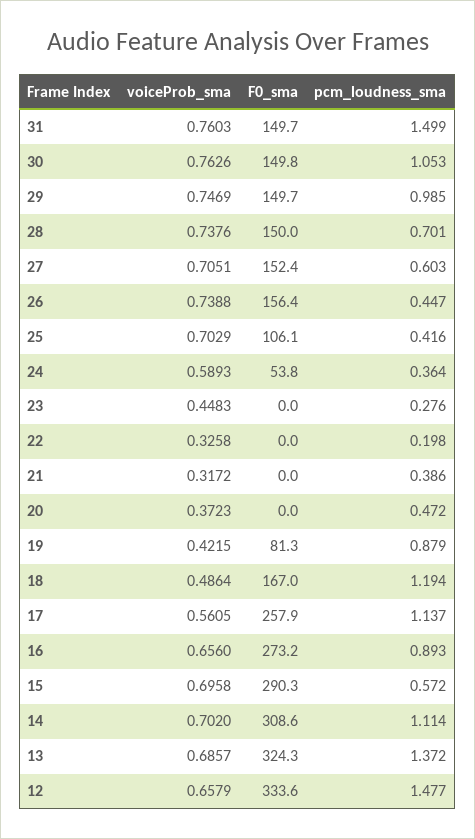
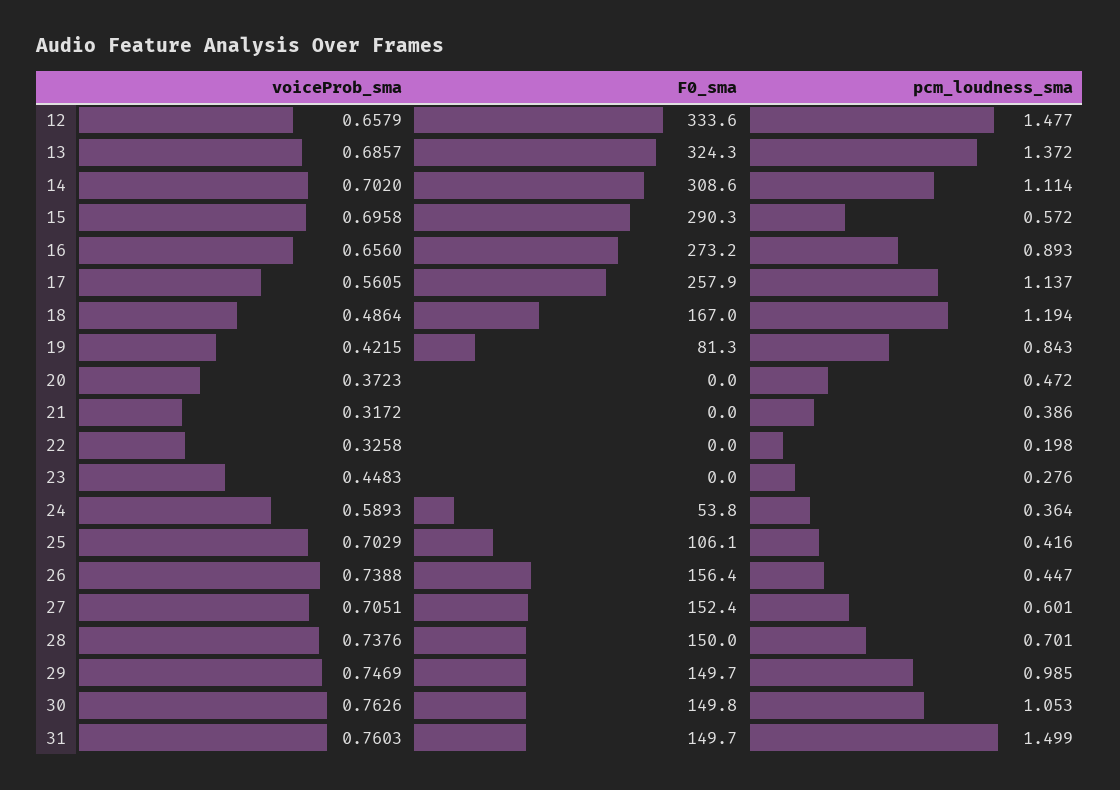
pcm_loudness_sma, 27: 0.603 -> 0.601
pcm_loudness_sma, 19: 0.879 -> 0.843

